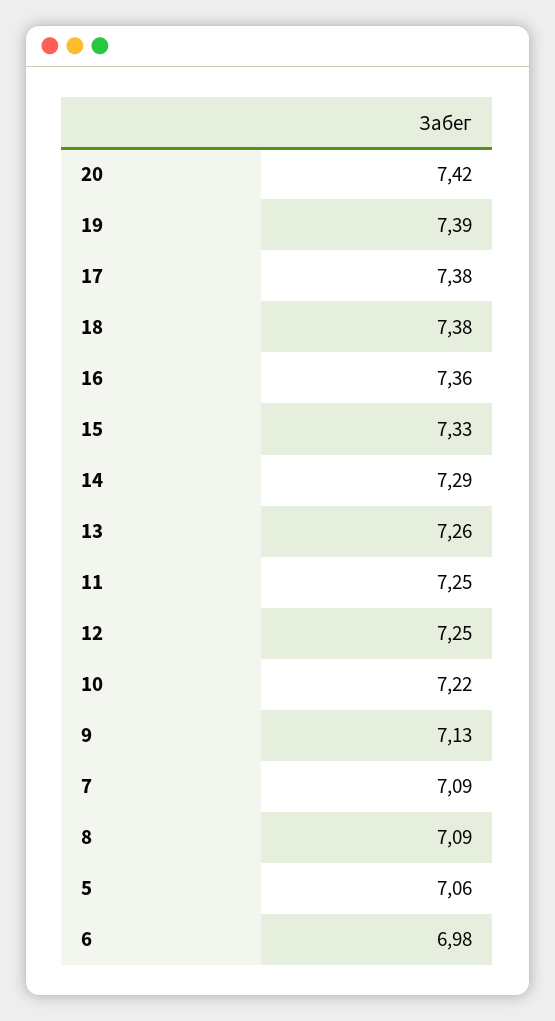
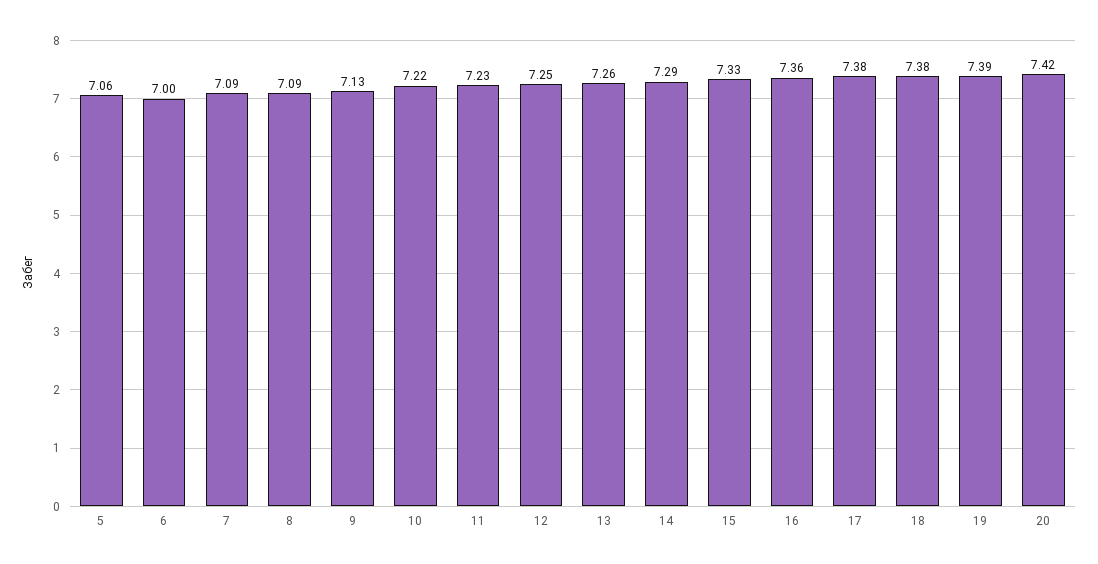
11: 7.25 -> 7.23
6: 6.98 -> 7

